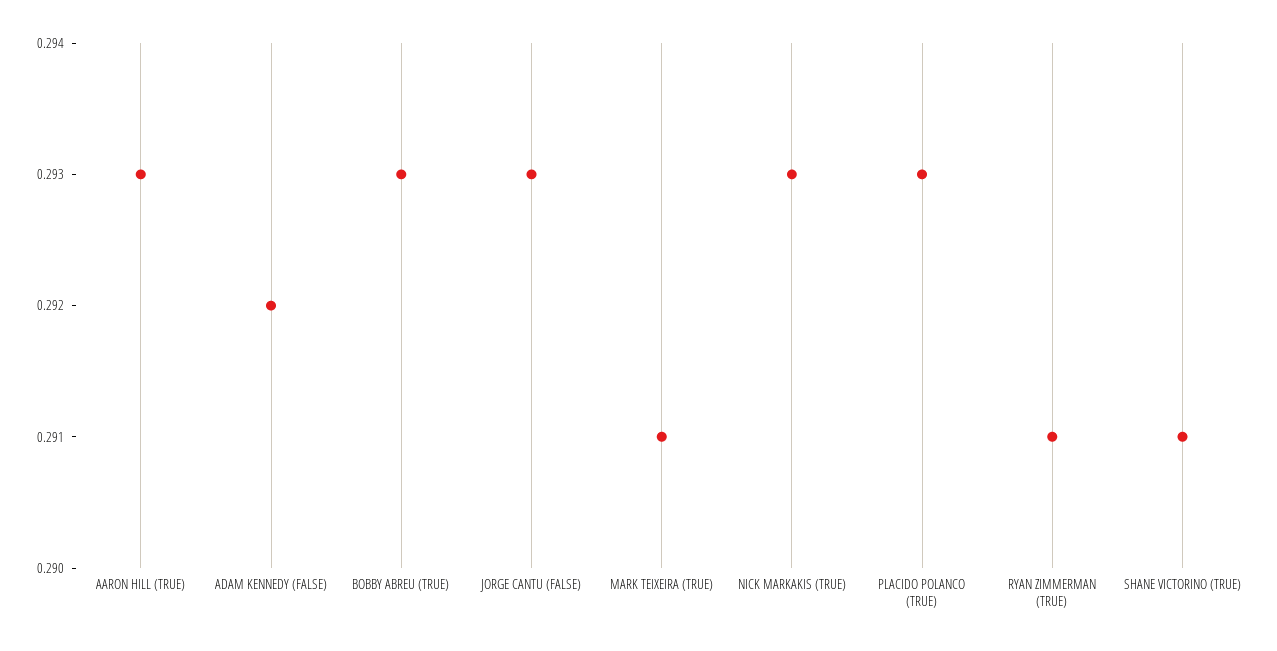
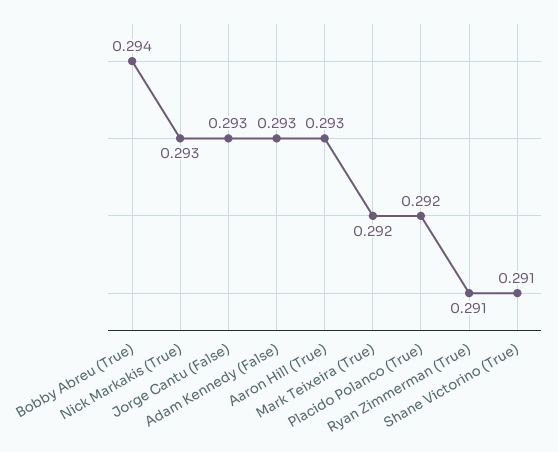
ADAM KENNEDY (FALSE): 0.292 -> 0.293
BOBBY ABREU (TRUE): 0.293 -> 0.294
MARK TEIXEIRA (TRUE): 0.291 -> 0.292
PLACIDO POLANCO (TRUE): 0.293 -> 0.292

